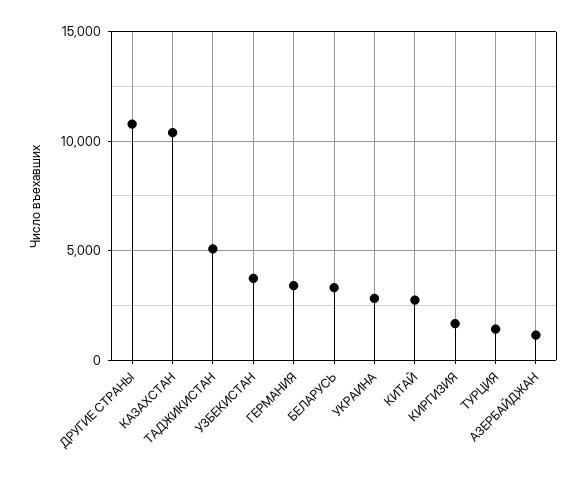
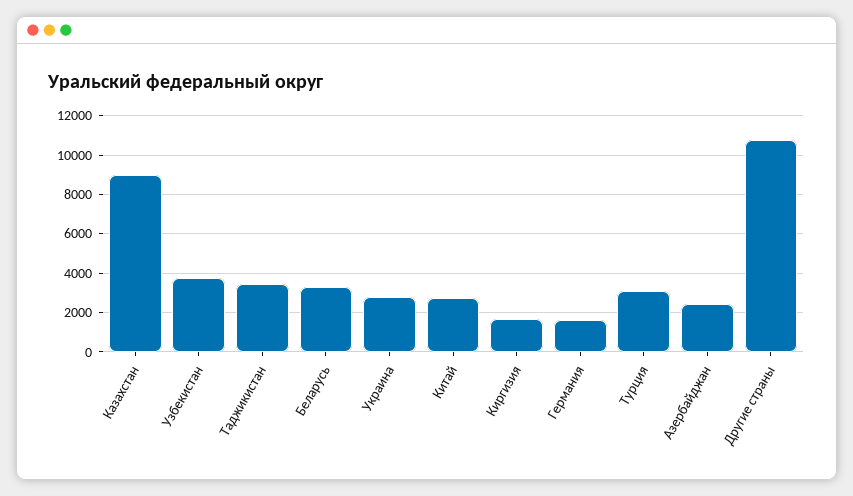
КАЗАХСТАН: 10500 -> 9000
ТАДЖИКИСТАН: 5000 -> 3500
ГЕРМАНИЯ: 3500 -> 1500
ТУРЦИЯ: 1500 -> 3000
АЗЕРБАЙДЖАН: 1000 -> 2500

